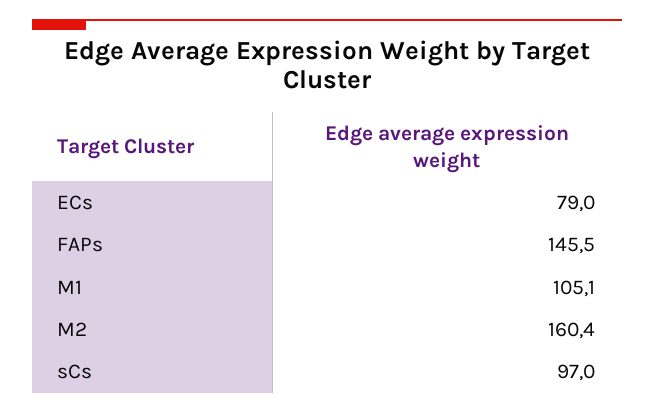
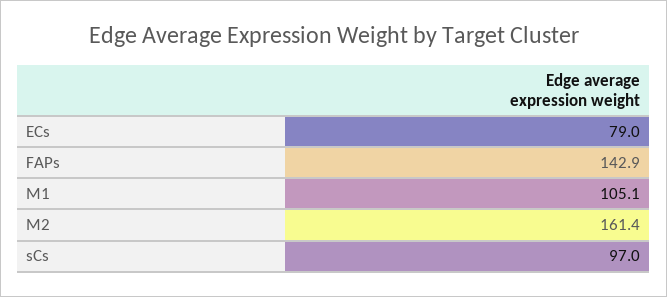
FAPs: 145.5 -> 142.9
M2: 160.4 -> 161.4

